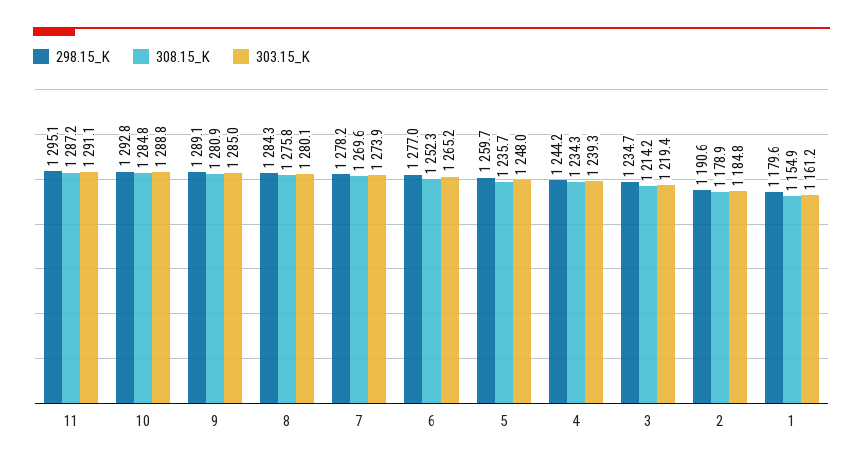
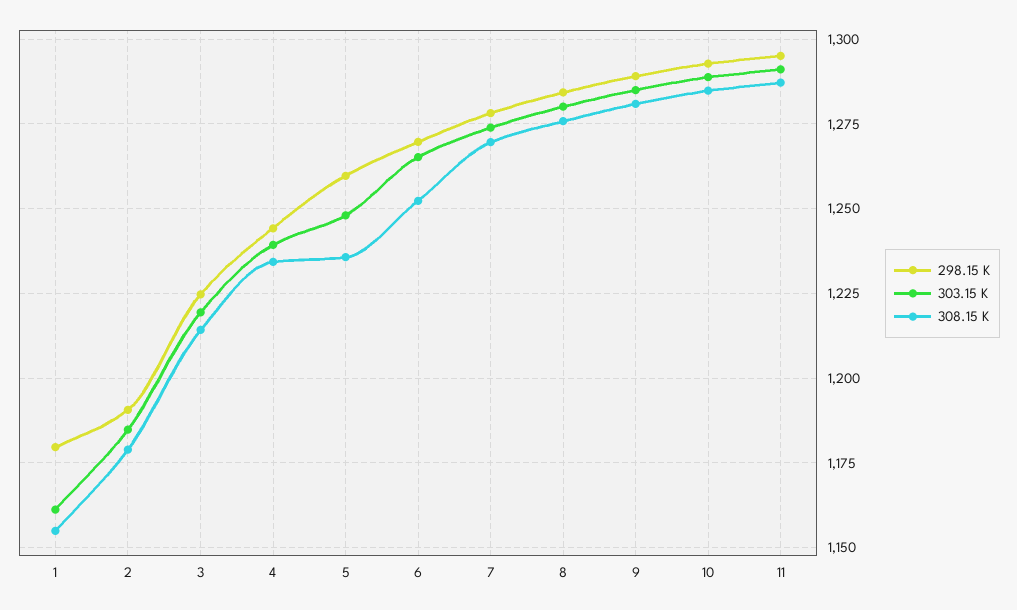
298.15_K, 6: 1277 -> 1270
298.15_K, 3: 1234.7 -> 1225

